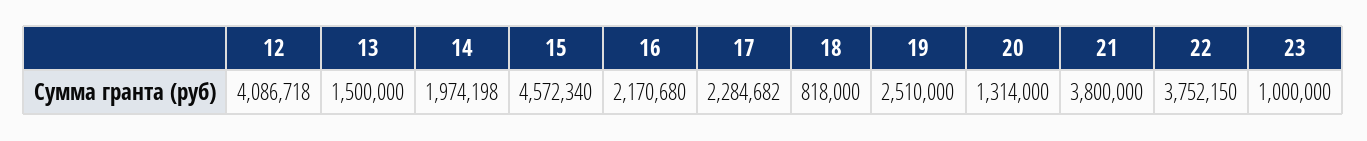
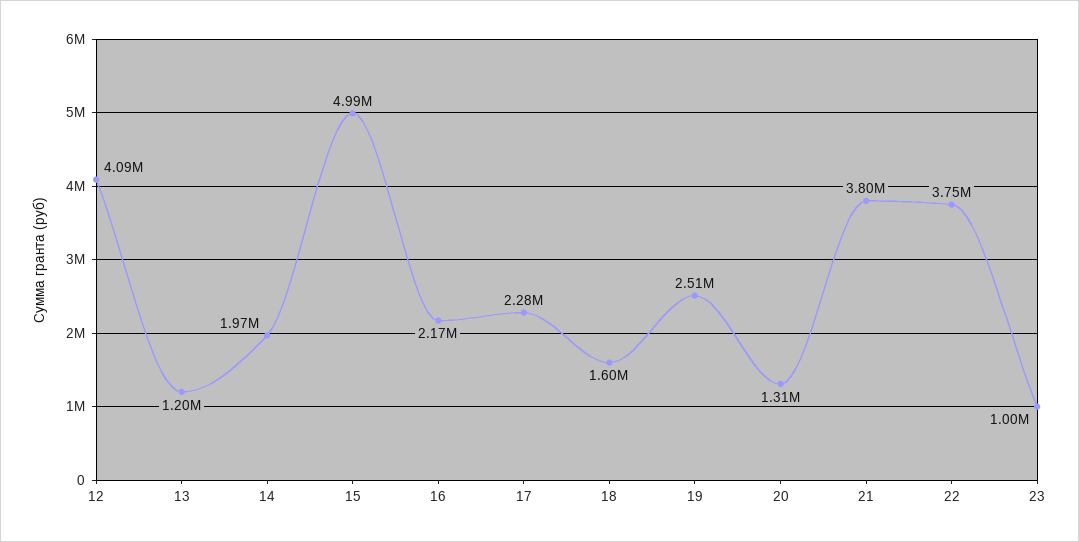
13: 1500000 -> 1200000
15: 4572340 -> 4990000
18: 818000 -> 1600000

